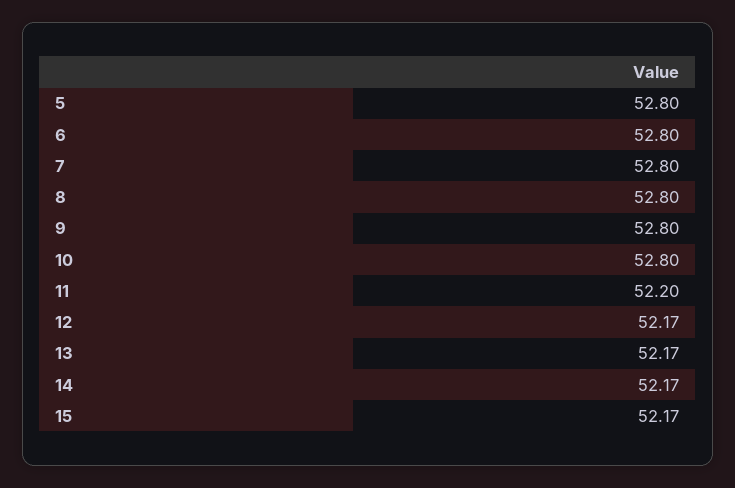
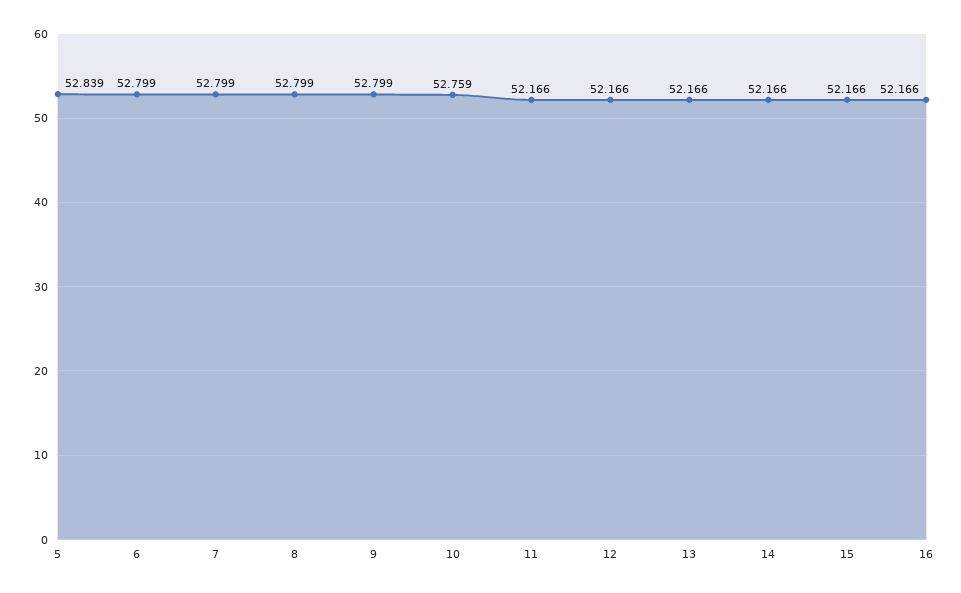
5: 52.8 -> 52.839
10: 52.8 -> 52.759
11: 52.2 -> 52.166
16: none -> 52.166

